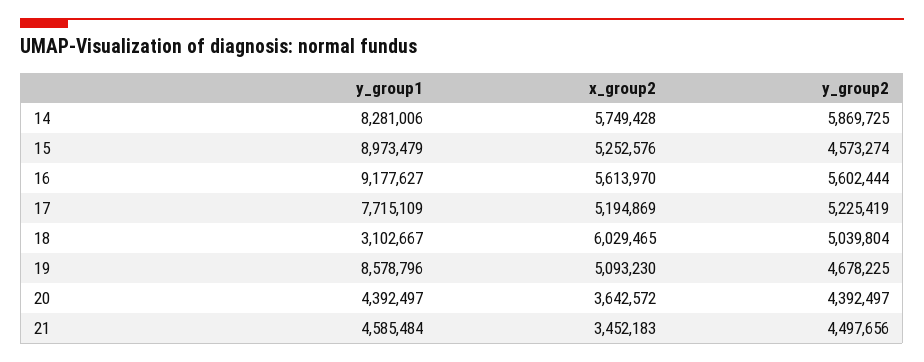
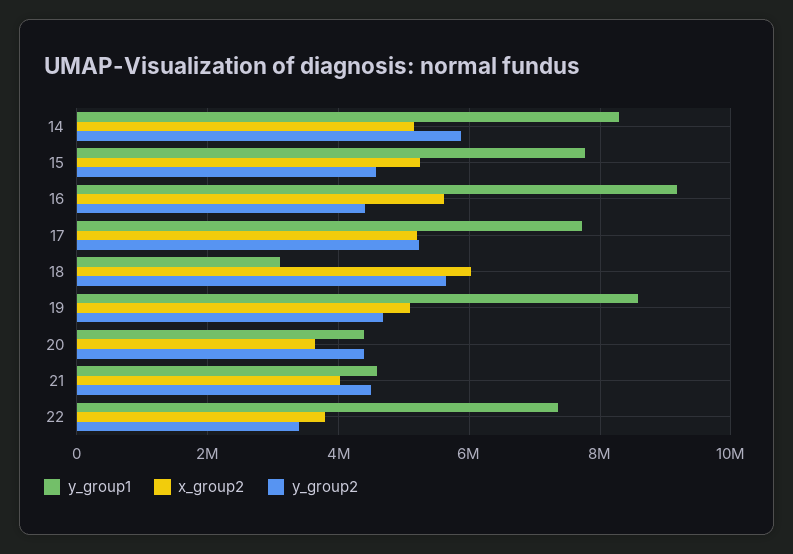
x_group2, 14: 5749428 -> 5200000
y_group1, 15: 8973479 -> 7800000
y_group2, 16: 5602444 -> 4400000
y_group2, 18: 5039804 -> 5600000
x_group2, 21: 3452183 -> 4000000
y_group1, 22: none -> 7400000
x_group2, 22: none -> 3800000
y_group2, 22: none -> 3400000

